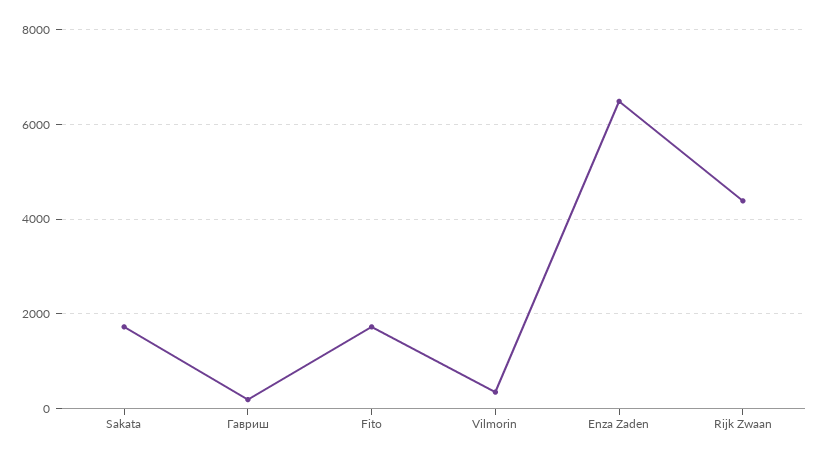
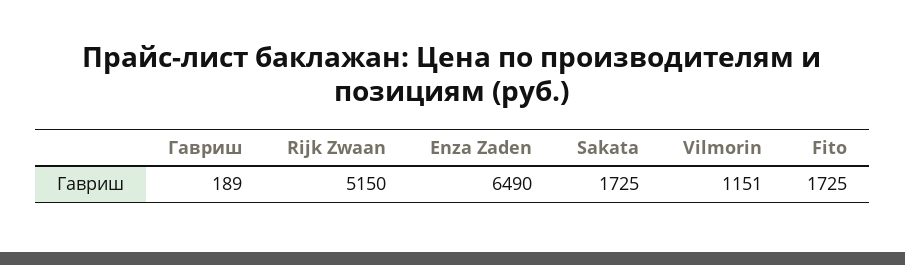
Vilmorin: 400 -> 1151
Rijk Zwaan: 4400 -> 5150

